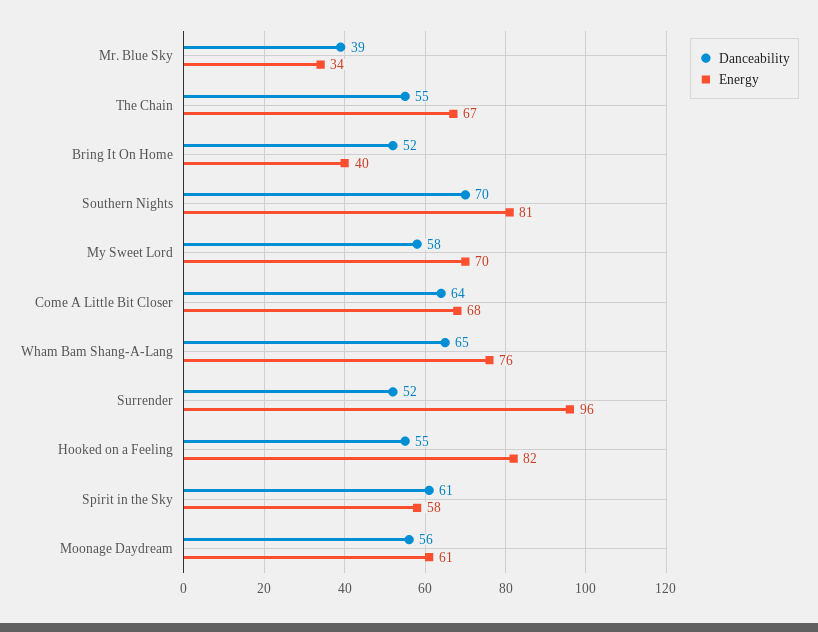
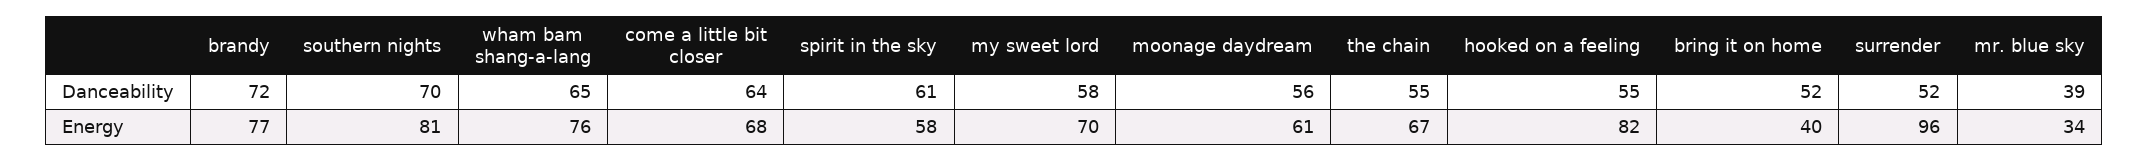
Danceability, brandy: none -> 72
Energy, brandy: none -> 77

